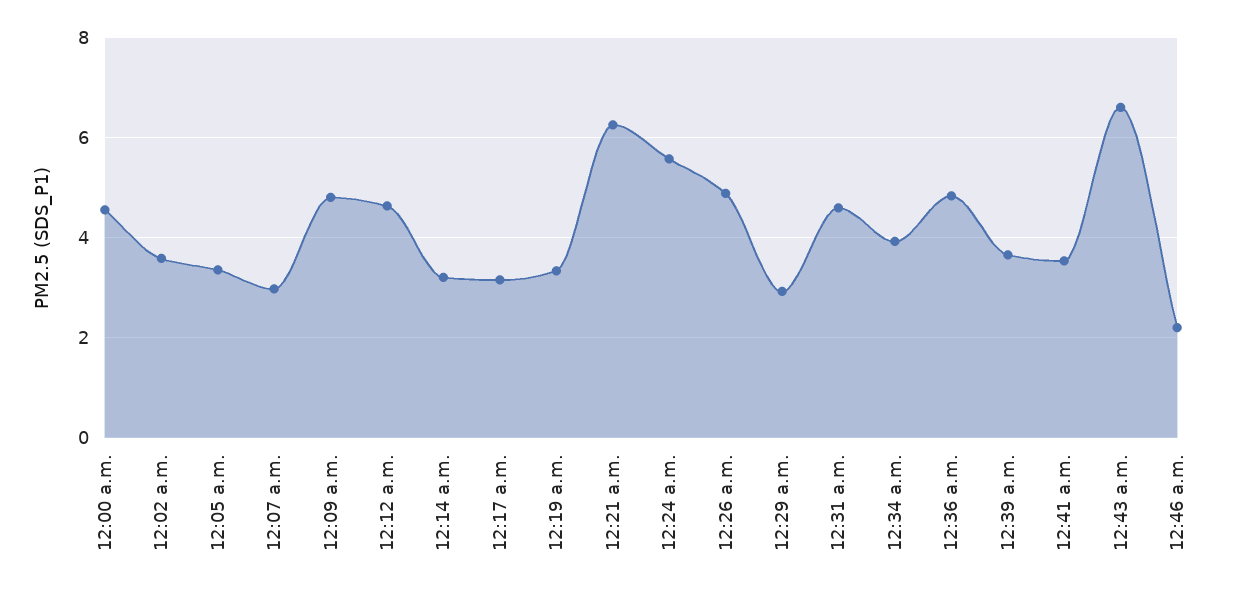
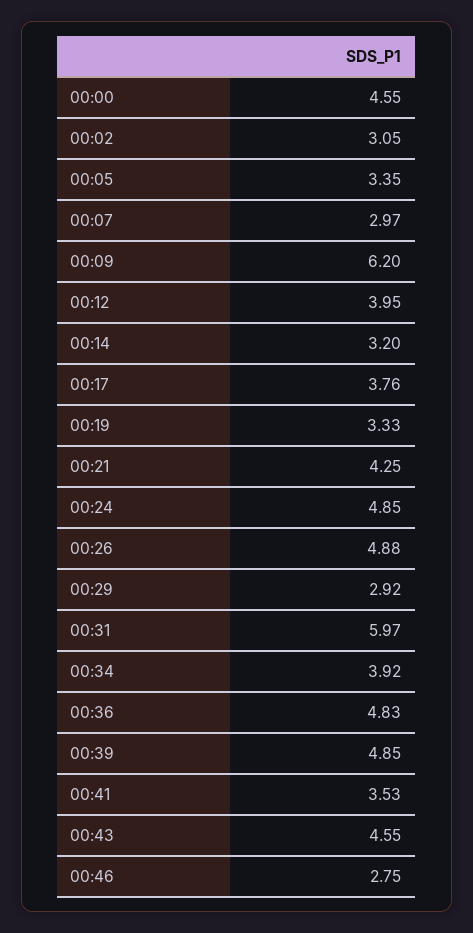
12:02 a.m.: 3.6 -> 3.05
12:09 a.m.: 4.8 -> 6.2
12:12 a.m.: 4.6 -> 3.95
12:17 a.m.: 3.2 -> 3.76
12:21 a.m.: 6.2 -> 4.25
12:24 a.m.: 5.6 -> 4.85
12:31 a.m.: 4.6 -> 5.97
12:39 a.m.: 3.6 -> 4.85
12:43 a.m.: 6.6 -> 4.55
12:46 a.m.: 2.2 -> 2.75

